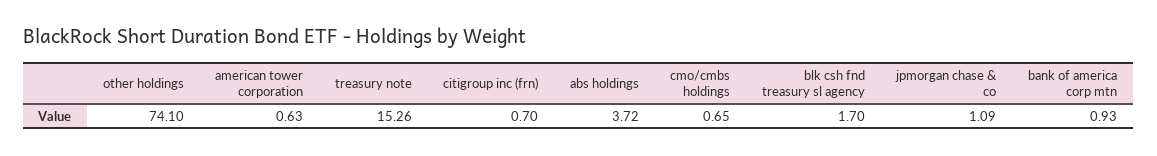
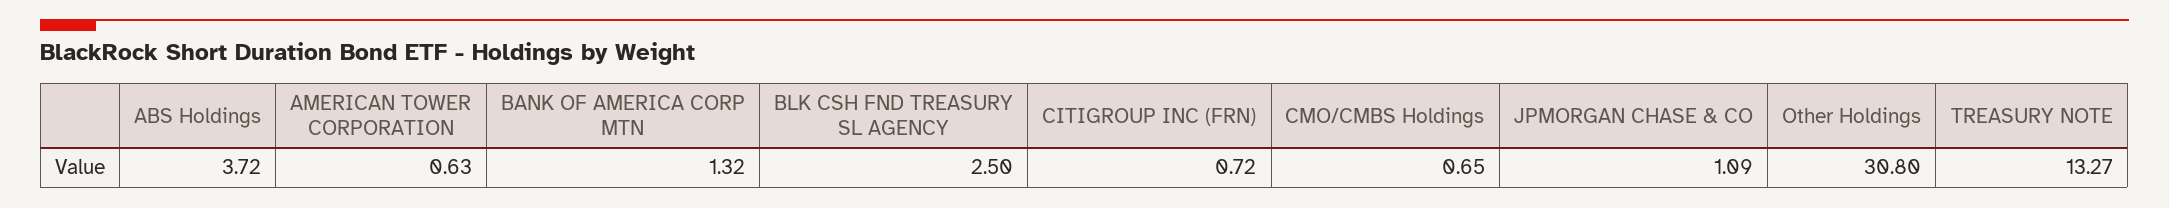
other holdings: 74.1 -> 30.8
treasury note: 15.26 -> 13.27
citigroup inc (frn): 0.7 -> 0.72
blk csh fnd treasury sl agency: 1.7 -> 2.5
bank of america corp mtn: 0.93 -> 1.32

